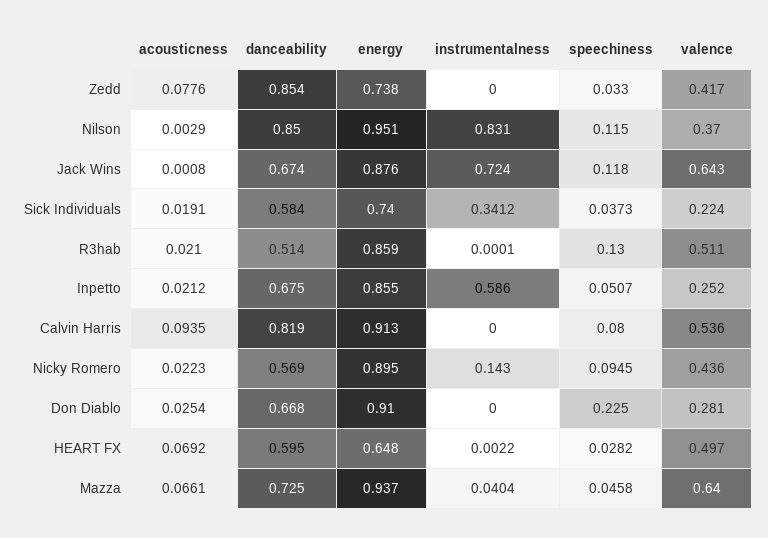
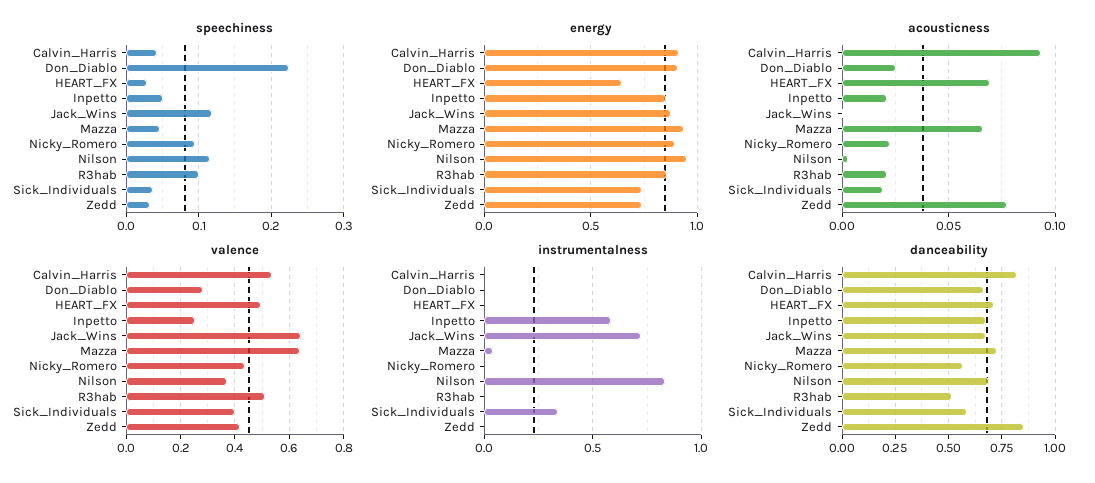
danceability, Nilson: 0.85 -> 0.7
valence, Sick Individuals: 0.224 -> 0.4
speechiness, R3hab: 0.13 -> 0.1
speechiness, Calvin Harris: 0.08 -> 0.04
instrumentalness, Nicky Romero: 0.143 -> 0
danceability, HEART FX: 0.595 -> 0.7

